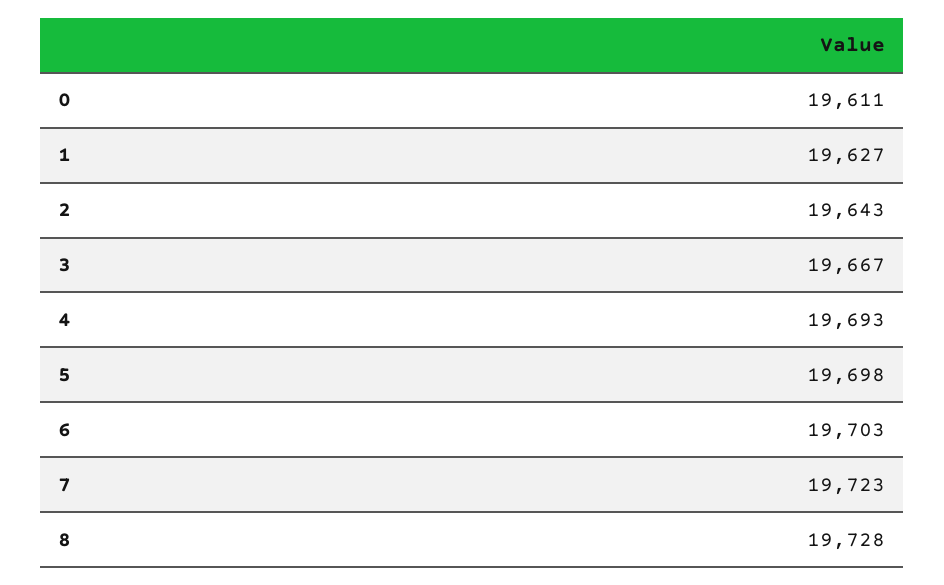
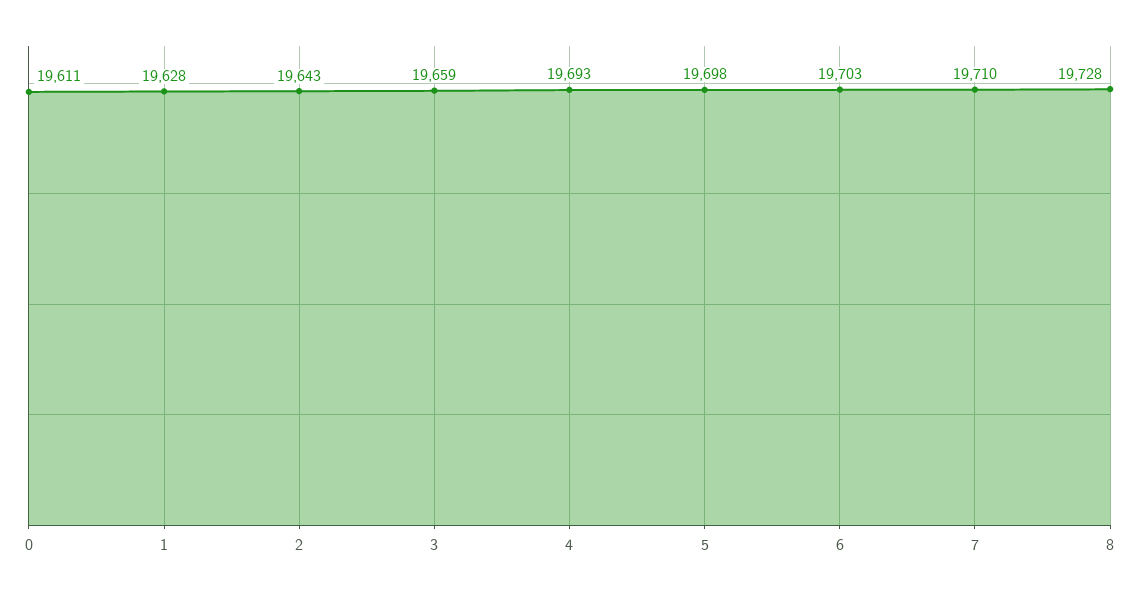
1: 19627 -> 19628
3: 19667 -> 19659
7: 19723 -> 19710

